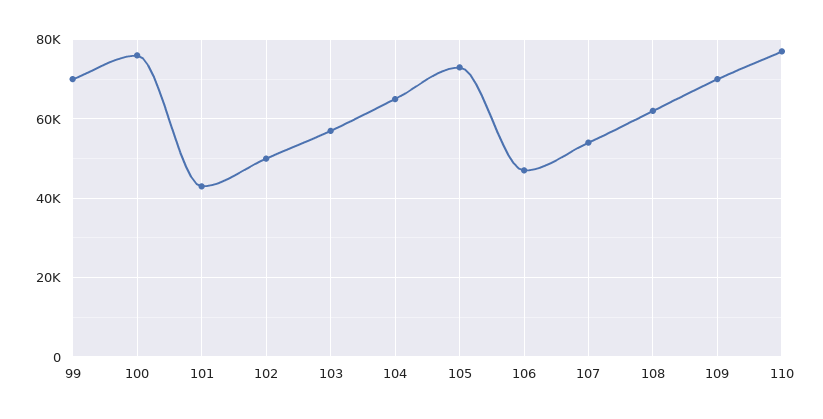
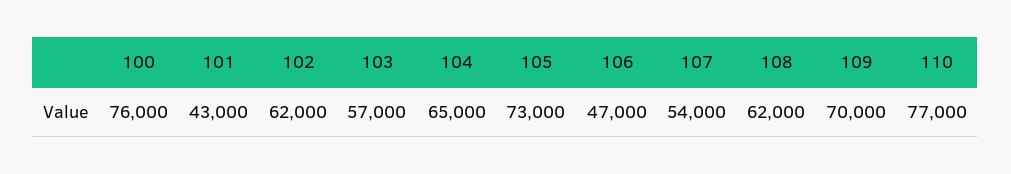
99: 70000 -> none
102: 50000 -> 62000

